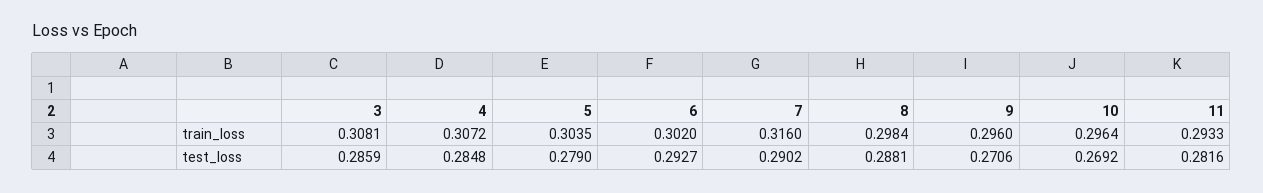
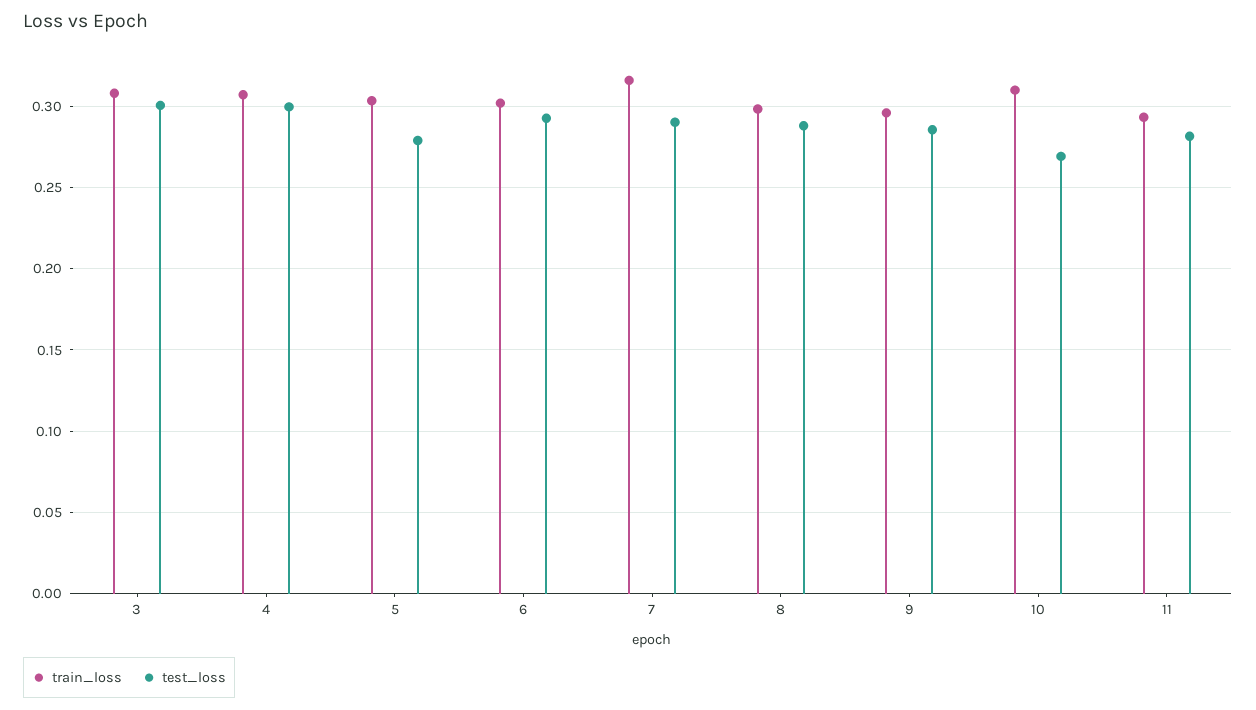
train_loss, 10: 0.2964 -> 0.31
test_loss, 3: 0.2859 -> 0.3
test_loss, 4: 0.2848 -> 0.3
test_loss, 9: 0.2706 -> 0.285

